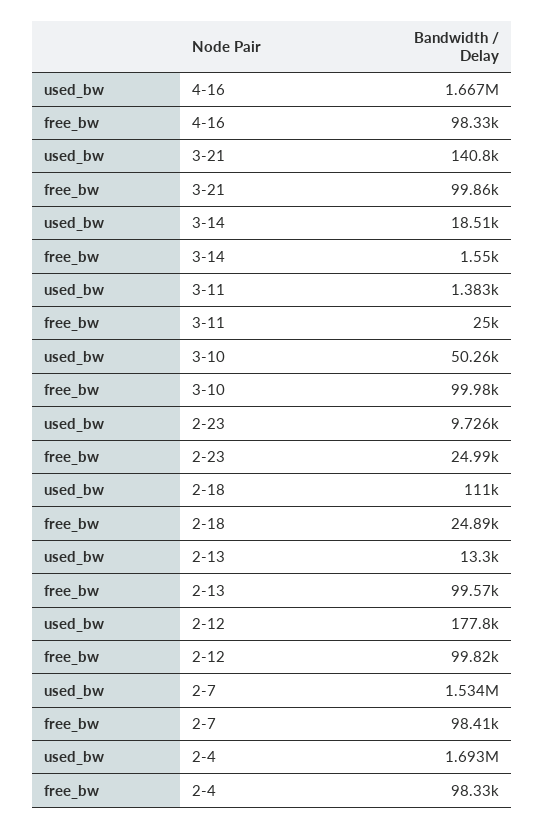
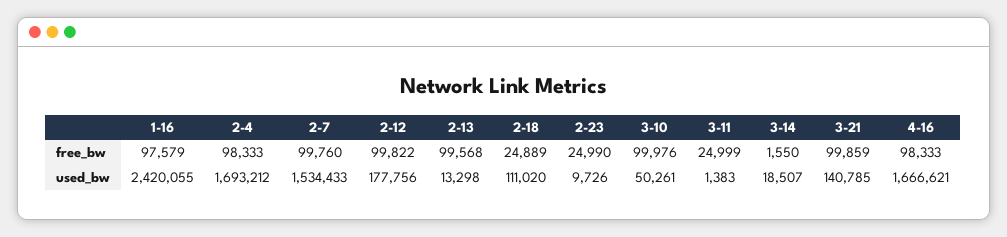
free_bw, 2-7: 98410 -> 99760
free_bw, 1-16: none -> 97579
used_bw, 1-16: none -> 2420055

